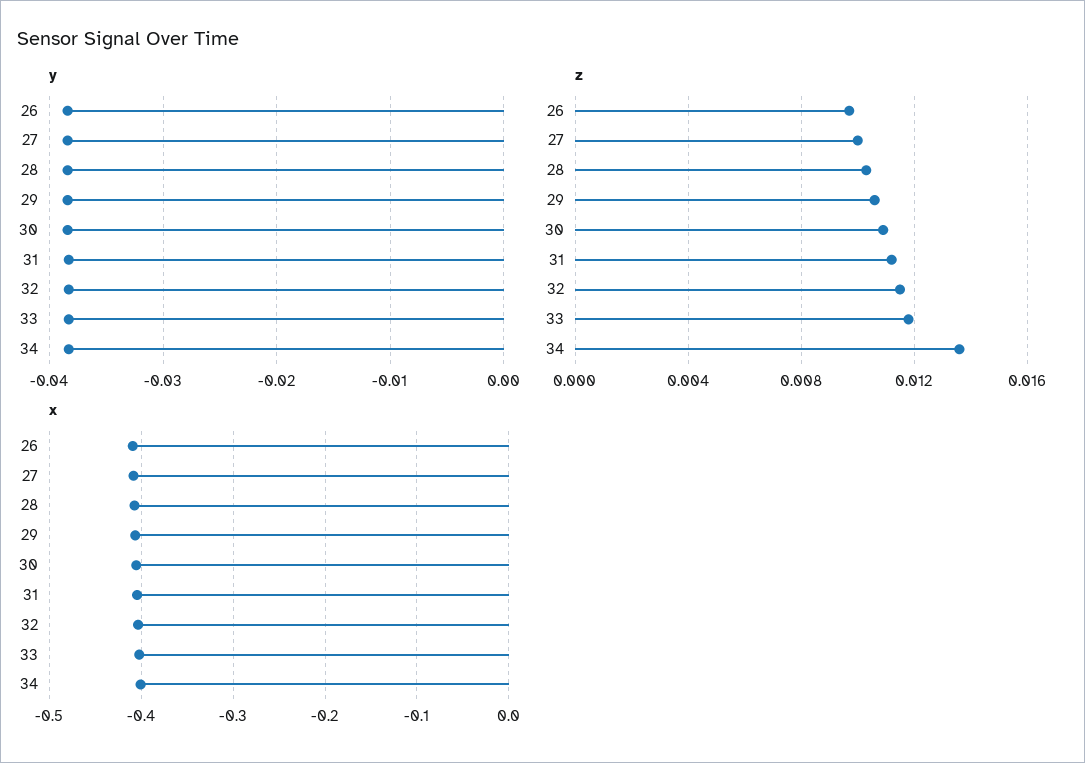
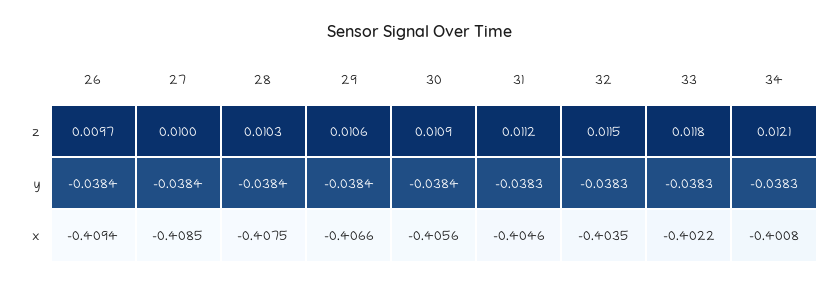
z, 34: 0.0135 -> 0.0121

